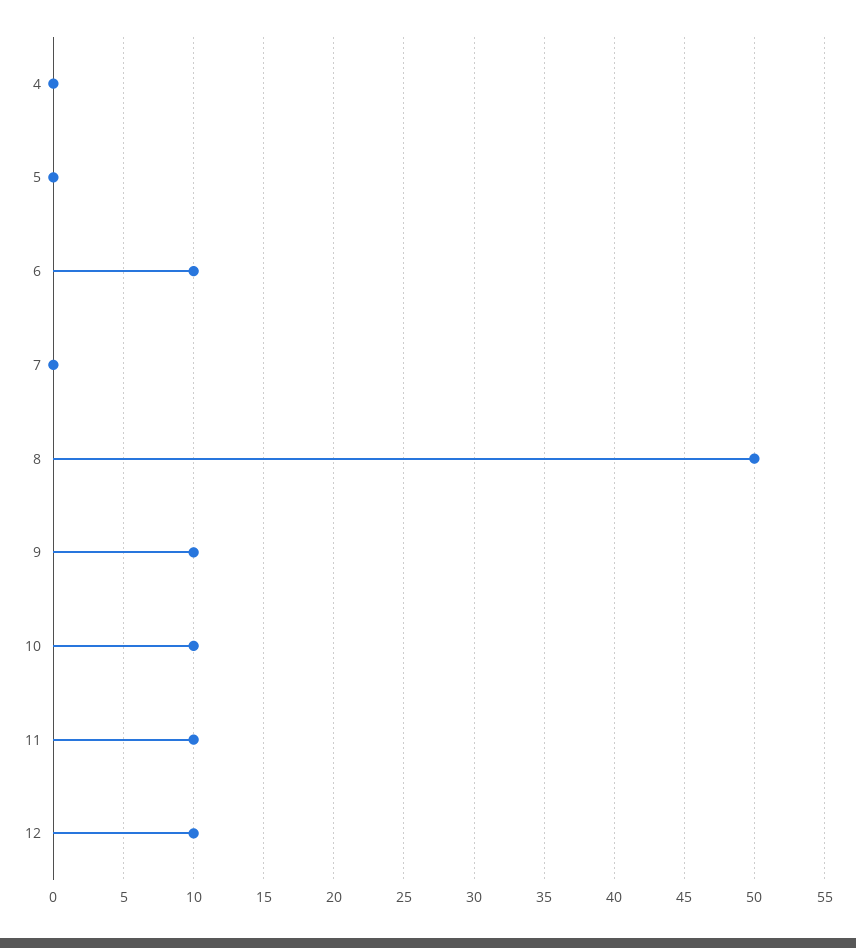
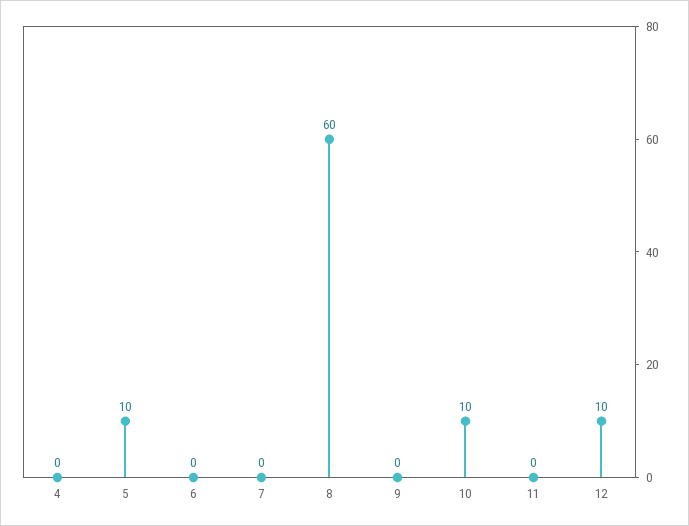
5: 0 -> 10
6: 10 -> 0
8: 50 -> 60
9: 10 -> 0
11: 10 -> 0

